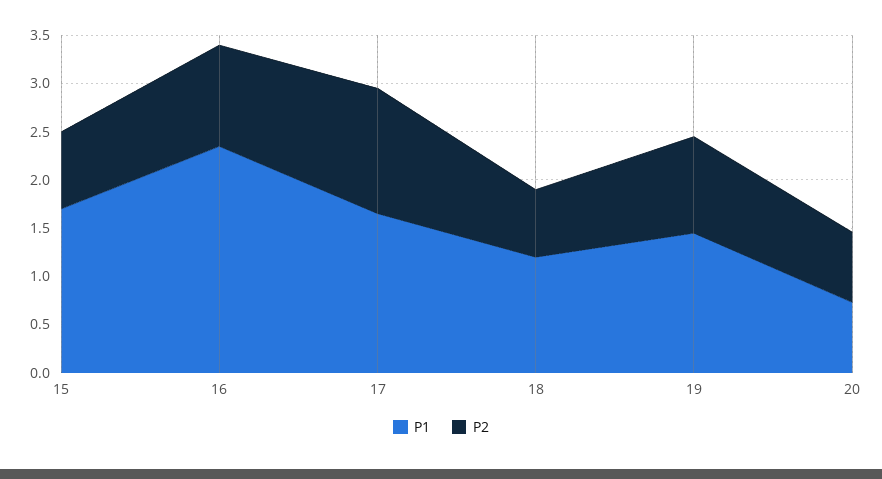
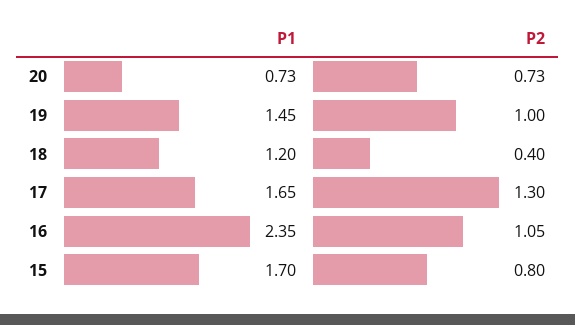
P2, 18: 0.7 -> 0.4

